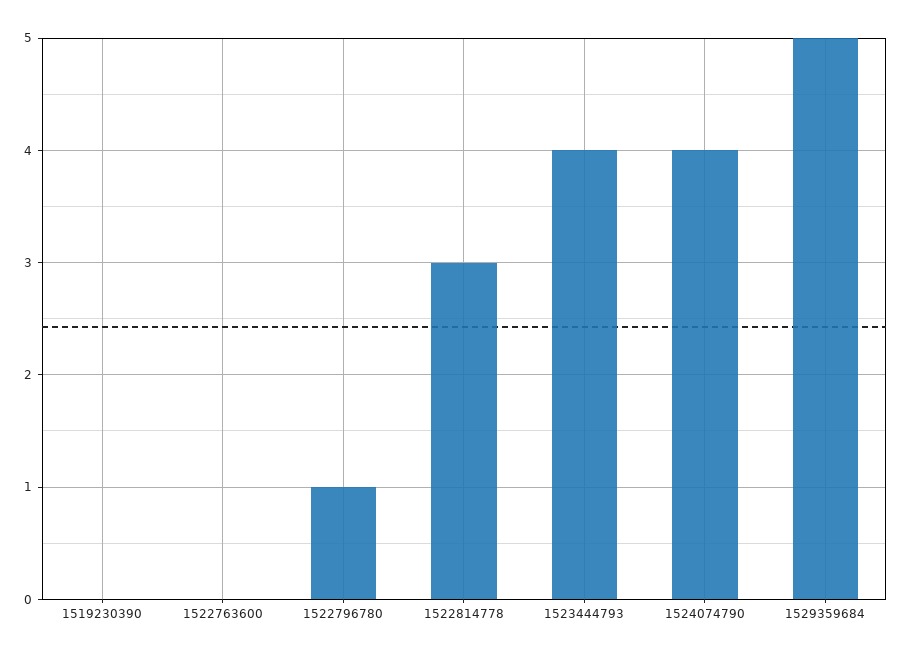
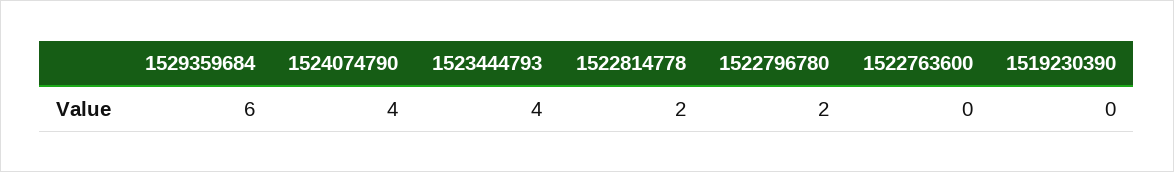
1522796780: 1 -> 2
1522814778: 3 -> 2
1529359684: 5 -> 6

